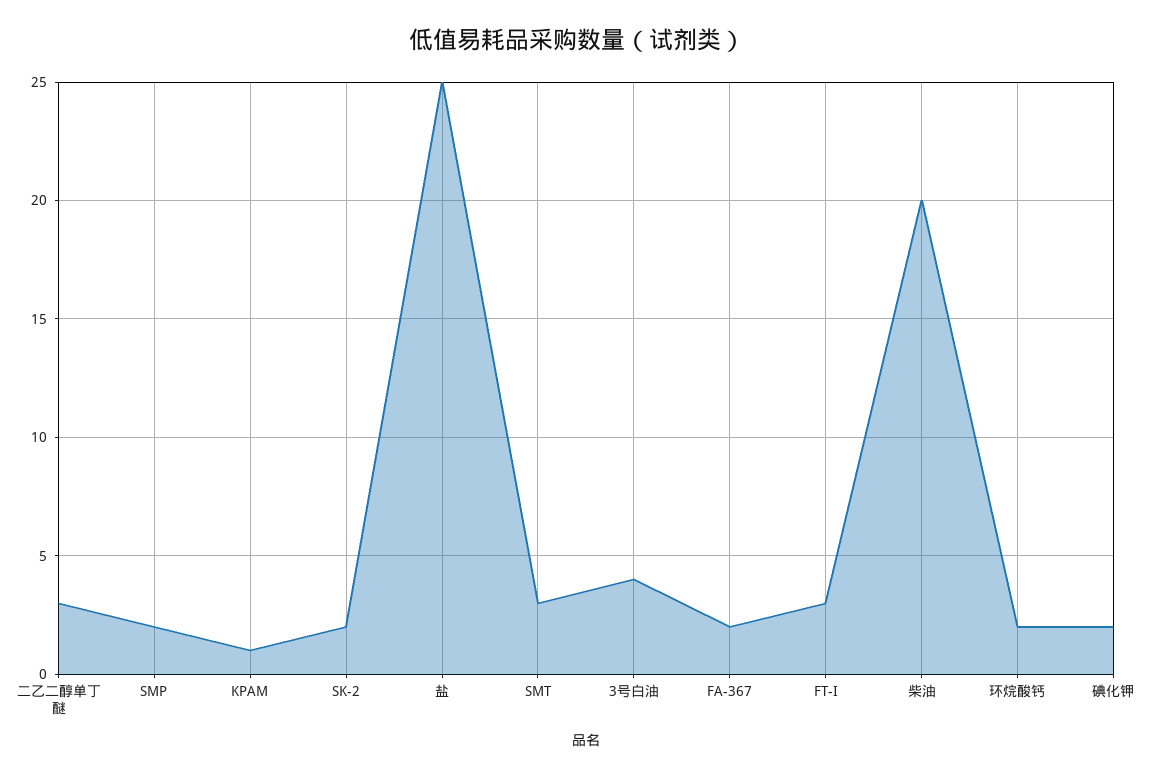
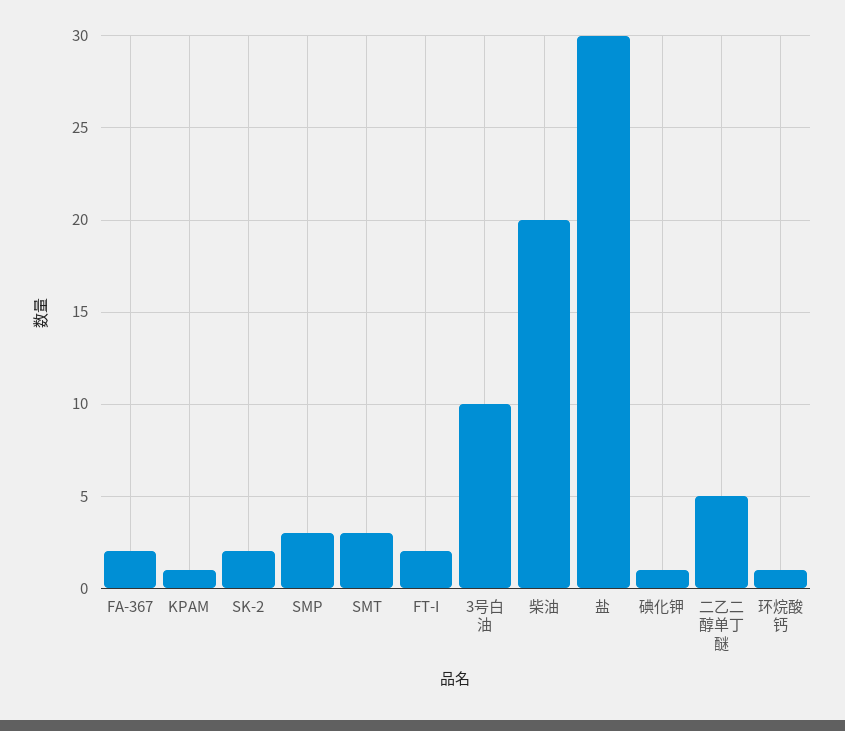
二乙二醇单丁醚: 3 -> 5
SMP: 2 -> 3
盐: 25 -> 30
3号白油: 4 -> 10
FT-I: 3 -> 2
环烷酸钙: 2 -> 1
碘化钾: 2 -> 1

